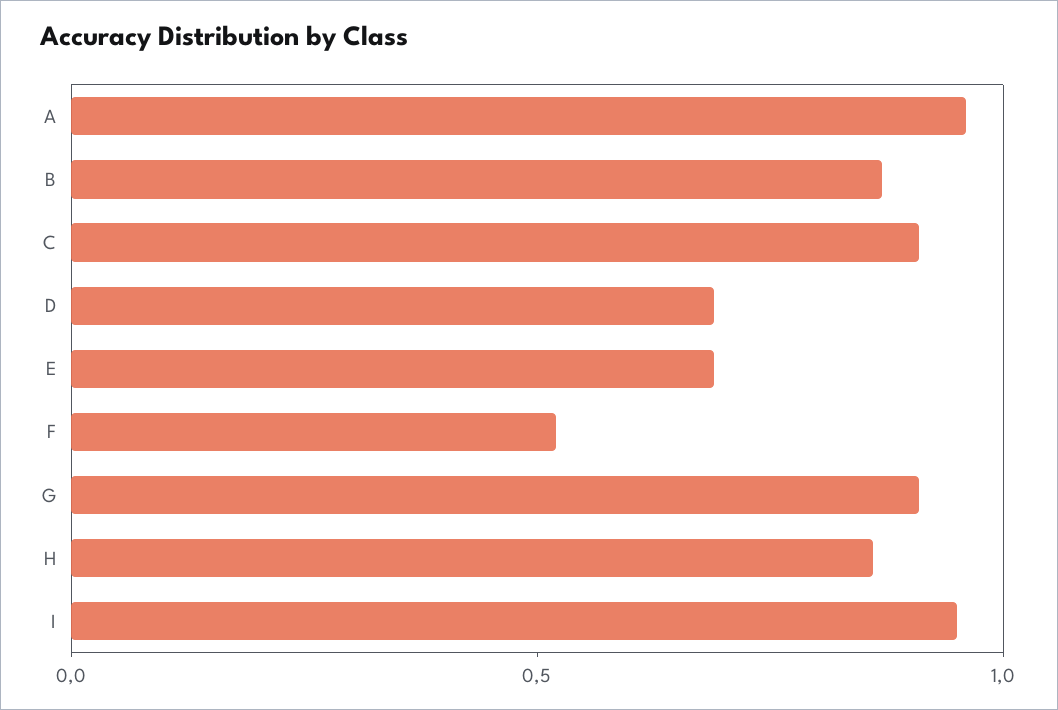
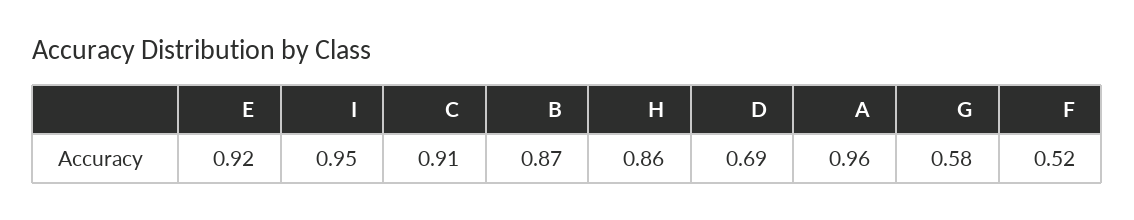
E: 0.7 -> 0.92
G: 0.9 -> 0.58

